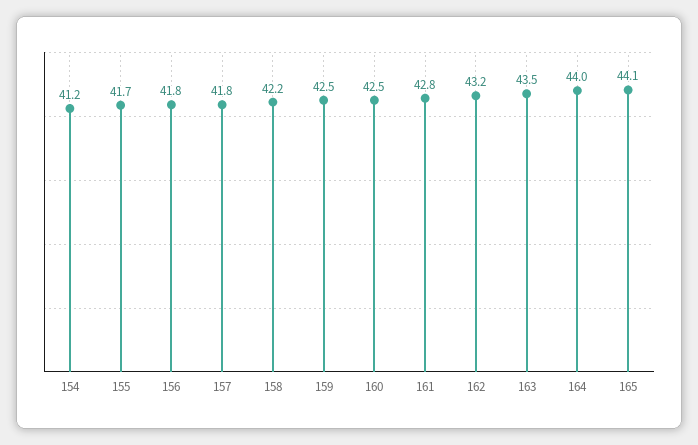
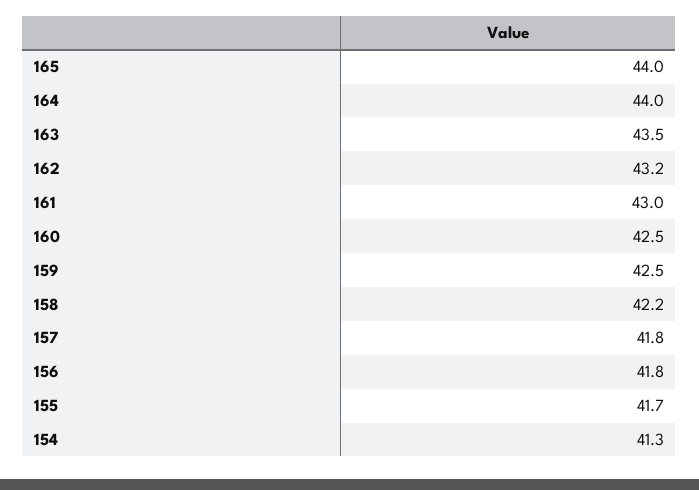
154: 41.2 -> 41.3
161: 42.8 -> 43
165: 44.1 -> 44

